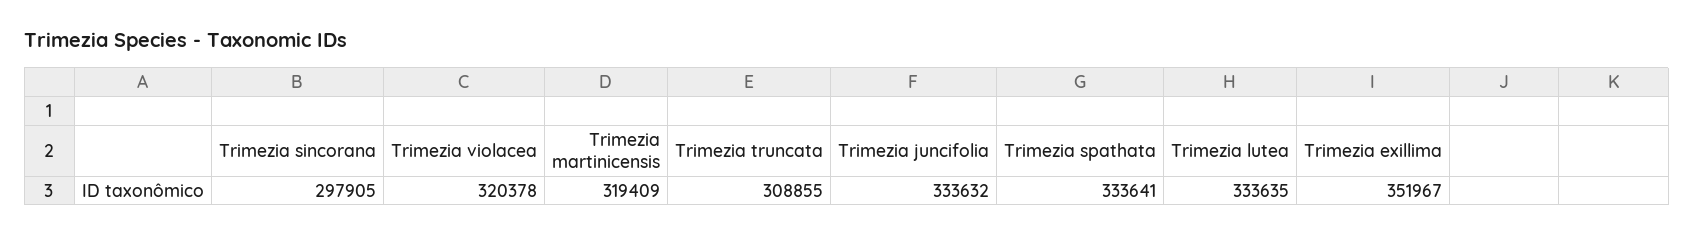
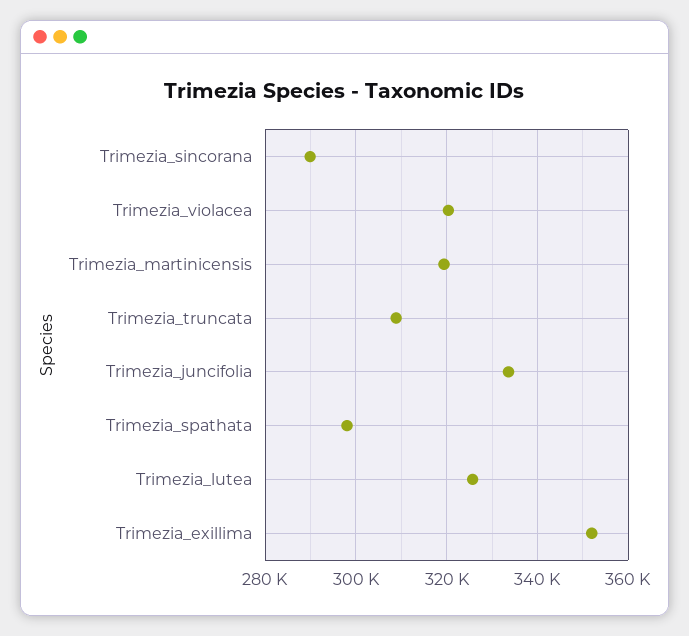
Trimezia sincorana: 297905 -> 290000
Trimezia spathata: 333641 -> 298000
Trimezia lutea: 333635 -> 326000

